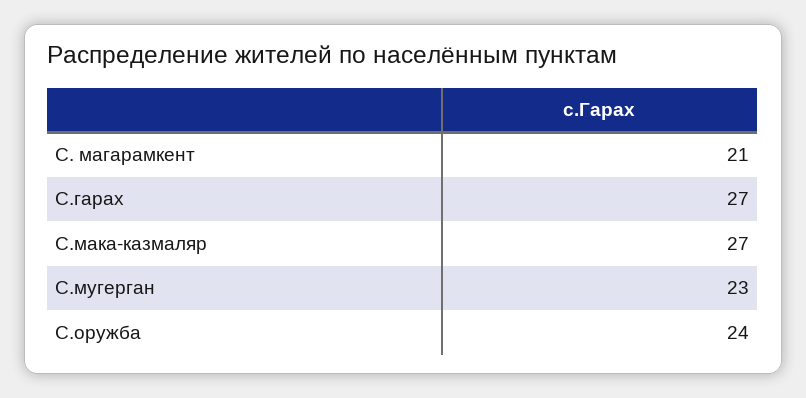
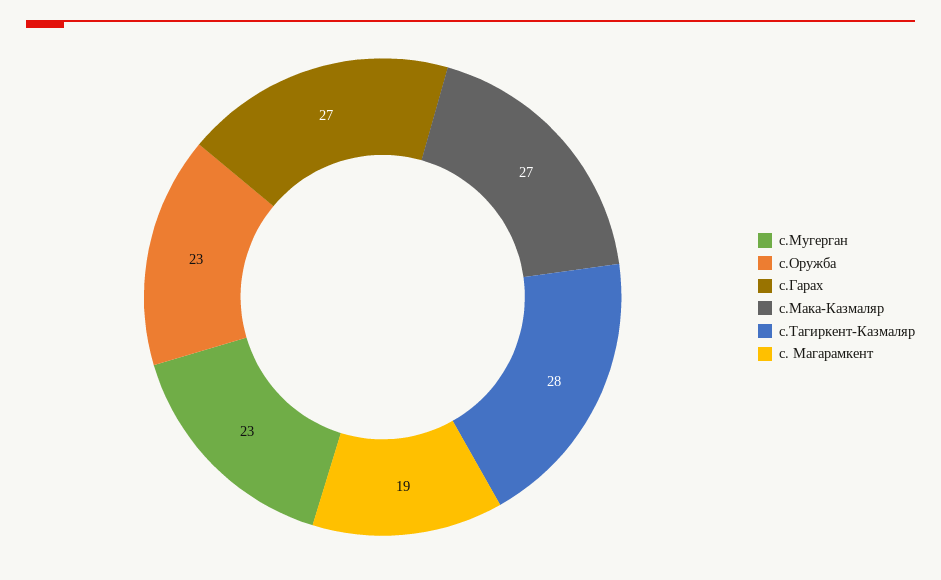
С. магарамкент: 21 -> 19
С.оружба: 24 -> 23
с.Тагиркент-Казмаляр: none -> 28

